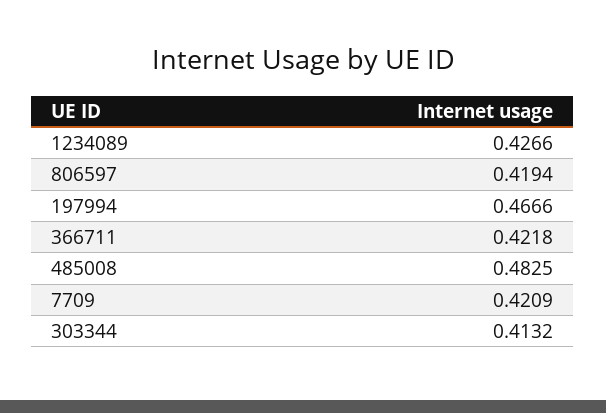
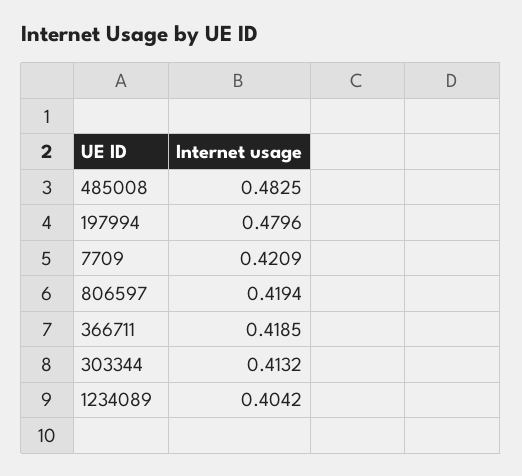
1234089: 0.4266 -> 0.4042
197994: 0.4666 -> 0.4796
366711: 0.4218 -> 0.4185

